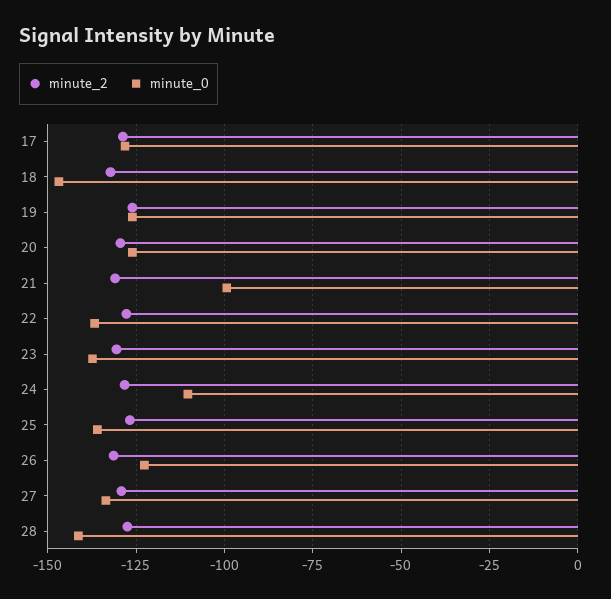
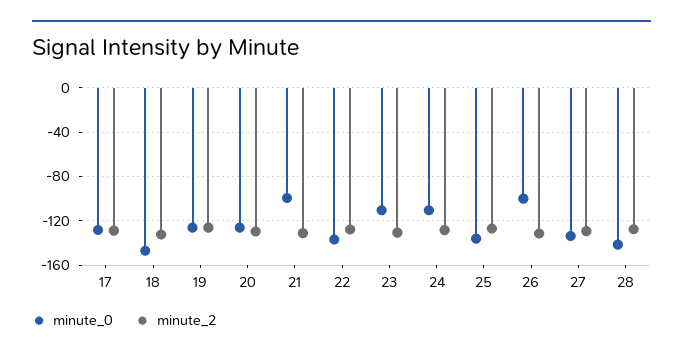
minute_0, 23: -137.5 -> -110
minute_0, 26: -122.5 -> -100

